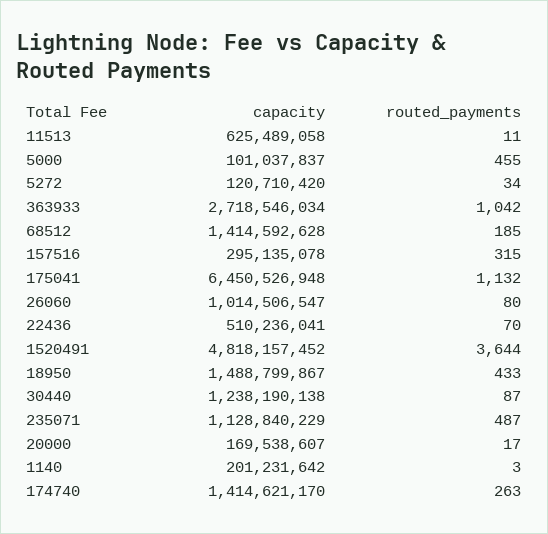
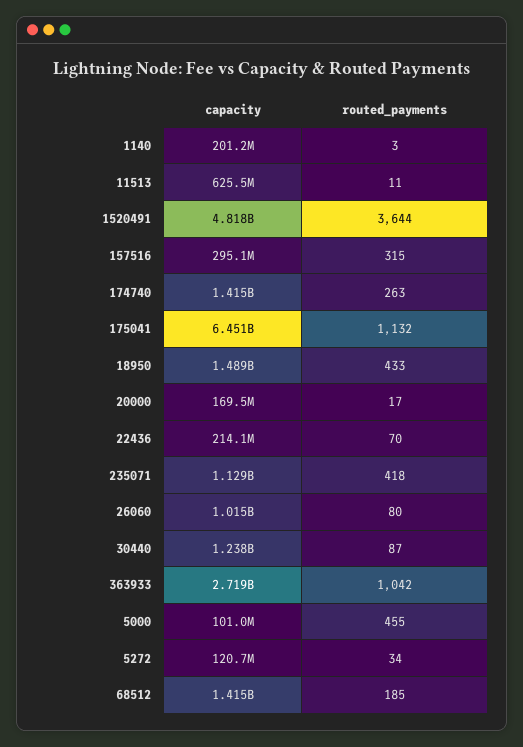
capacity, 22436: 510236041 -> 214100000
routed_payments, 235071: 487 -> 418

